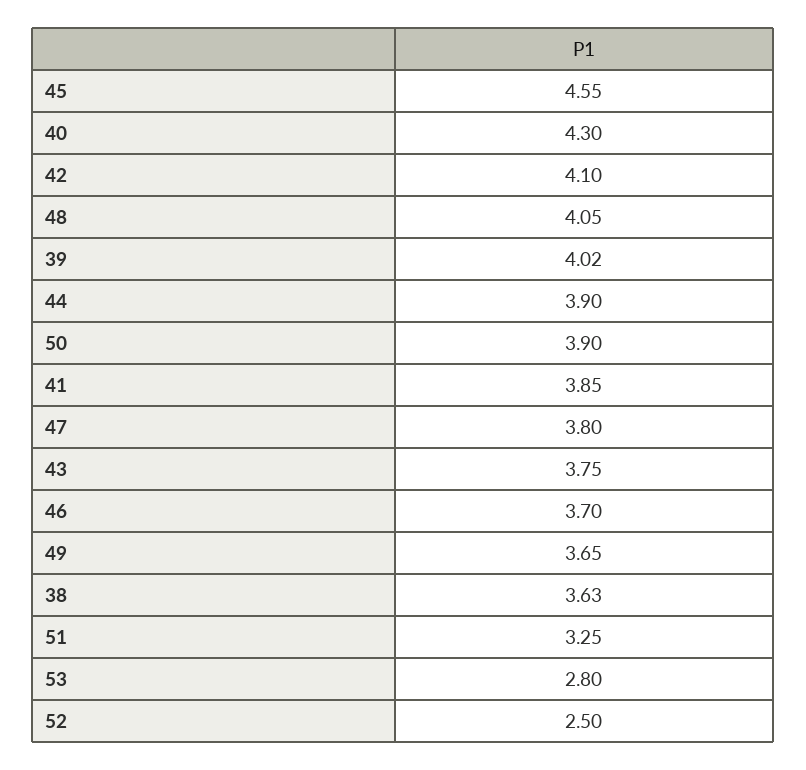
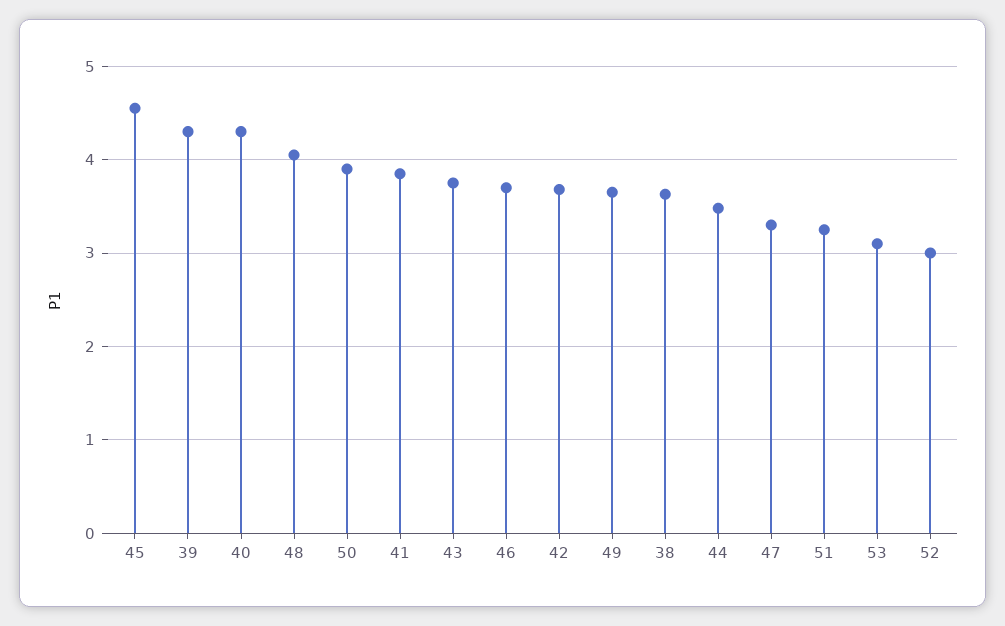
42: 4.1 -> 3.7
39: 4.02 -> 4.3
44: 3.9 -> 3.5
47: 3.8 -> 3.3
53: 2.8 -> 3.1
52: 2.5 -> 3

